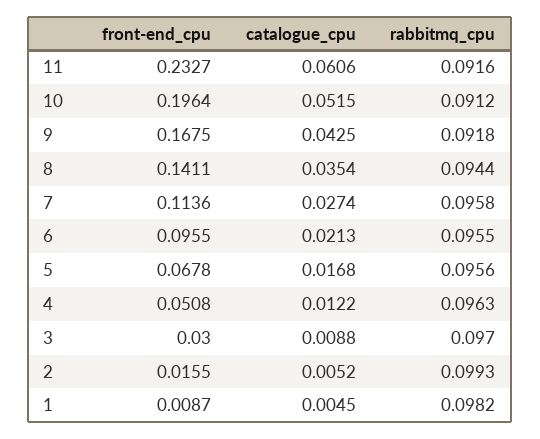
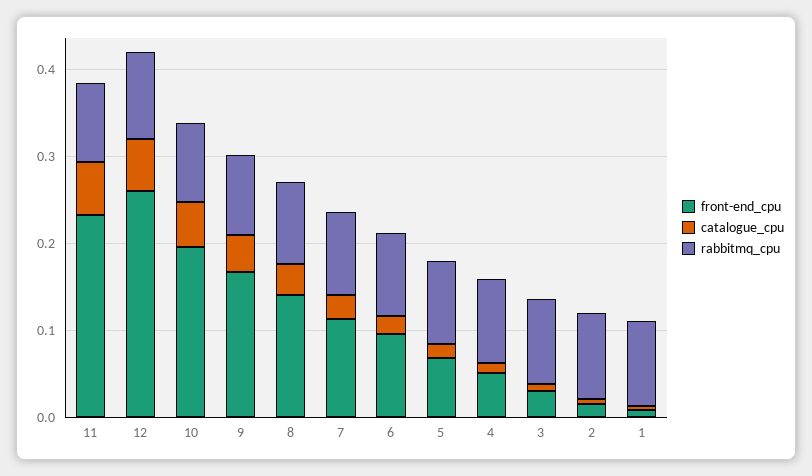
front-end_cpu, 12: none -> 0.26
catalogue_cpu, 12: none -> 0.06
rabbitmq_cpu, 12: none -> 0.1

